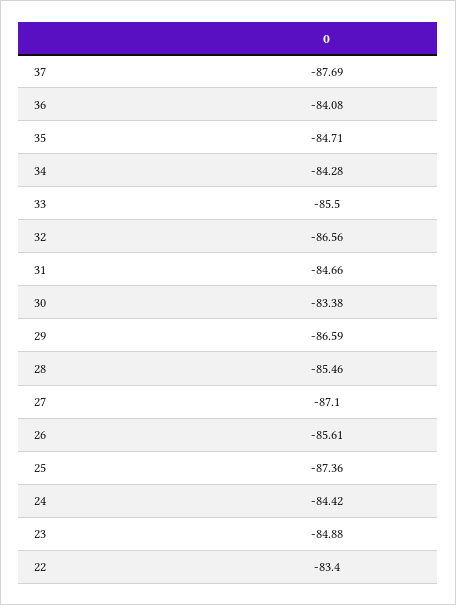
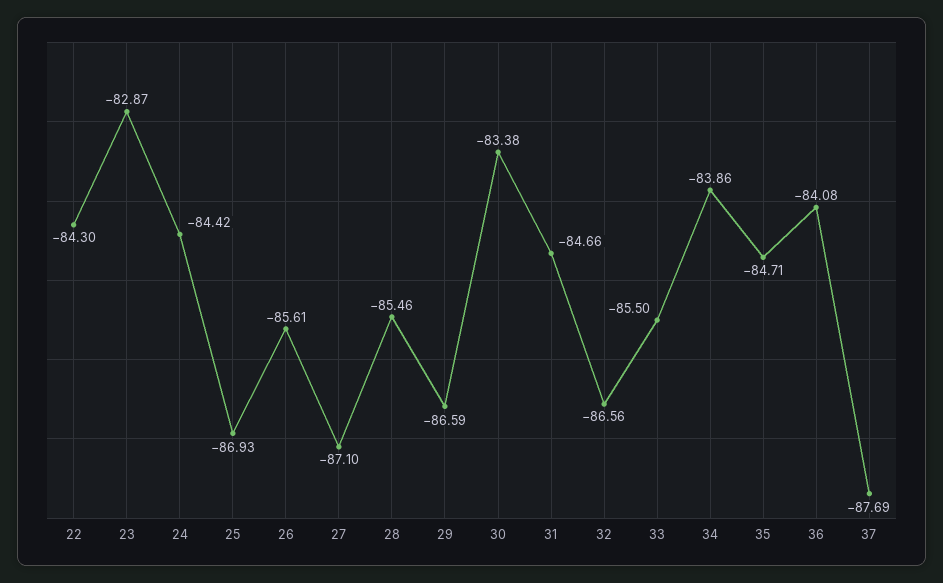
34: -84.28 -> -83.86
25: -87.36 -> -86.93
23: -84.88 -> -82.87
22: -83.4 -> -84.3

